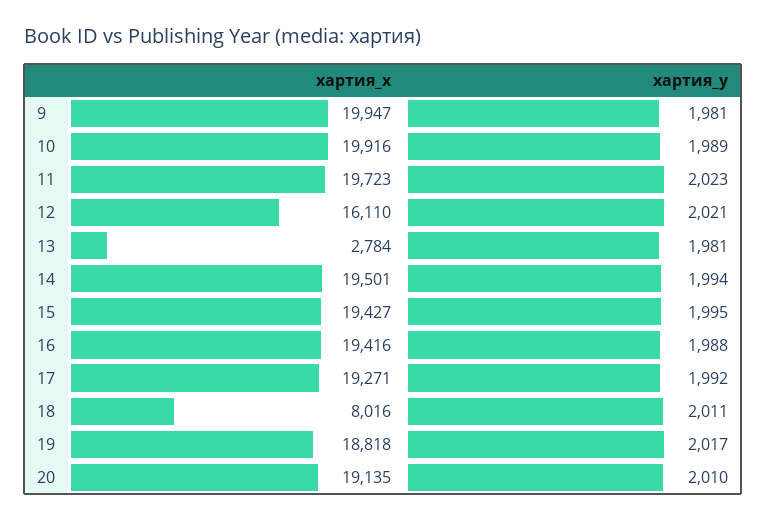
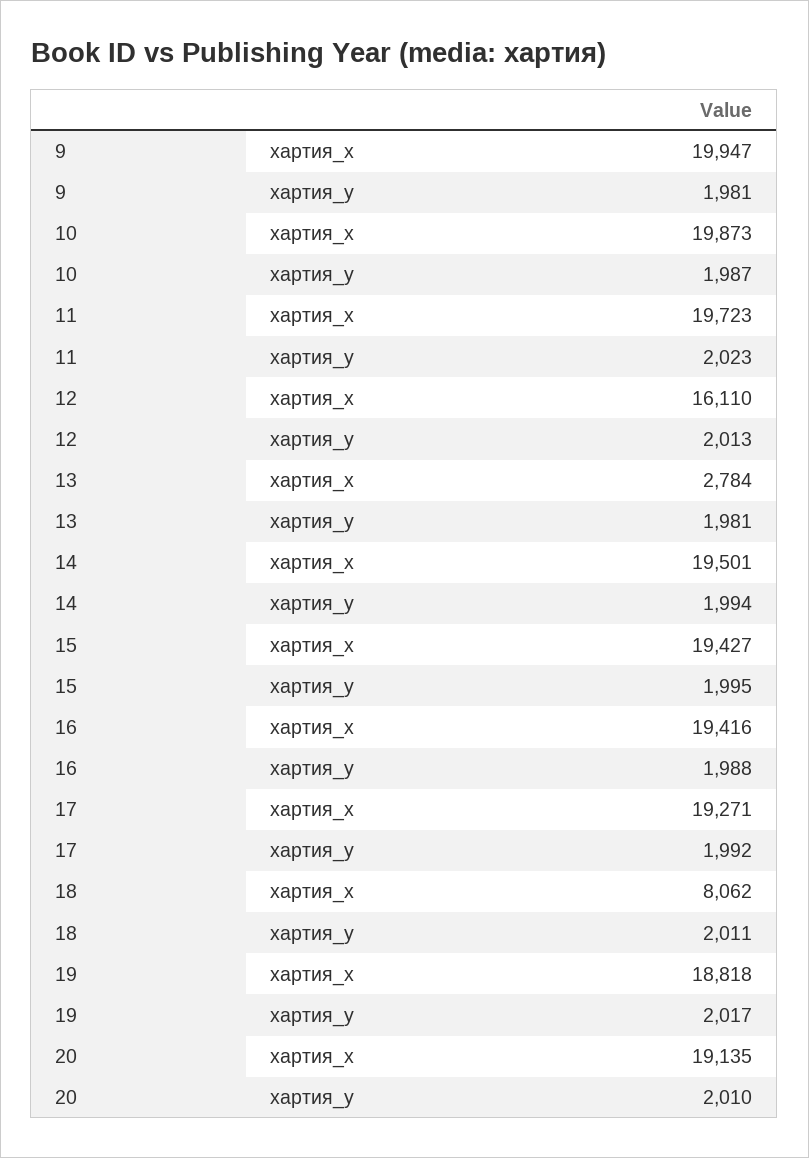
хартия_x, 10: 19916 -> 19873
хартия_y, 10: 1989 -> 1987
хартия_y, 12: 2021 -> 2013
хартия_x, 18: 8016 -> 8062

